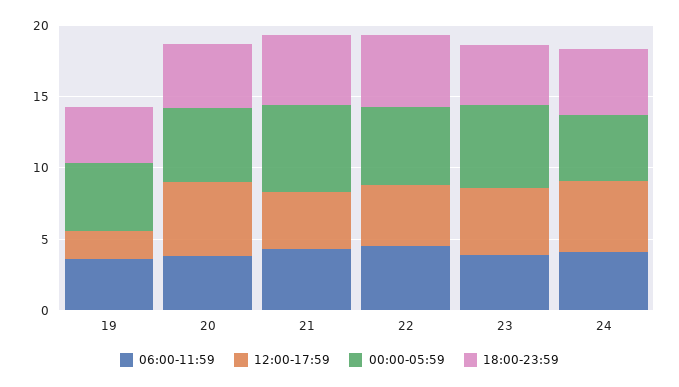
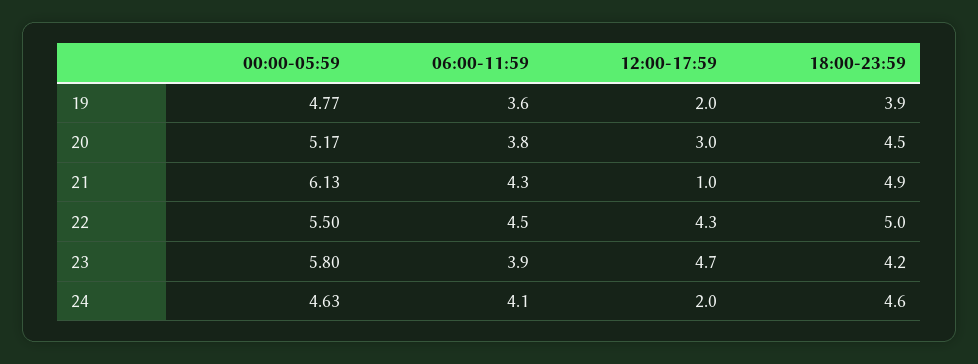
12:00-17:59, 20: 5 -> 3
12:00-17:59, 21: 4 -> 1
12:00-17:59, 24: 5 -> 2

